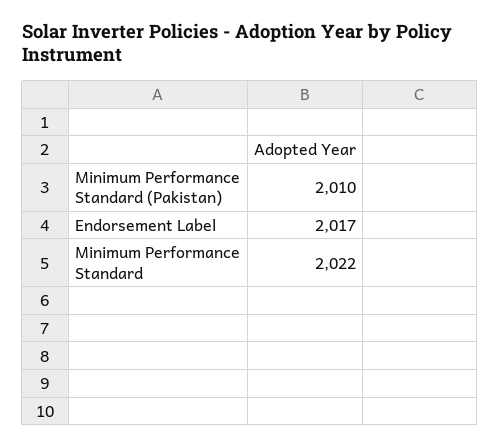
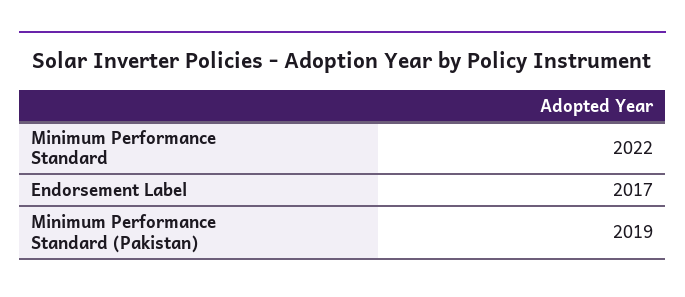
Minimum Performance Standard (Pakistan): 2010 -> 2019

